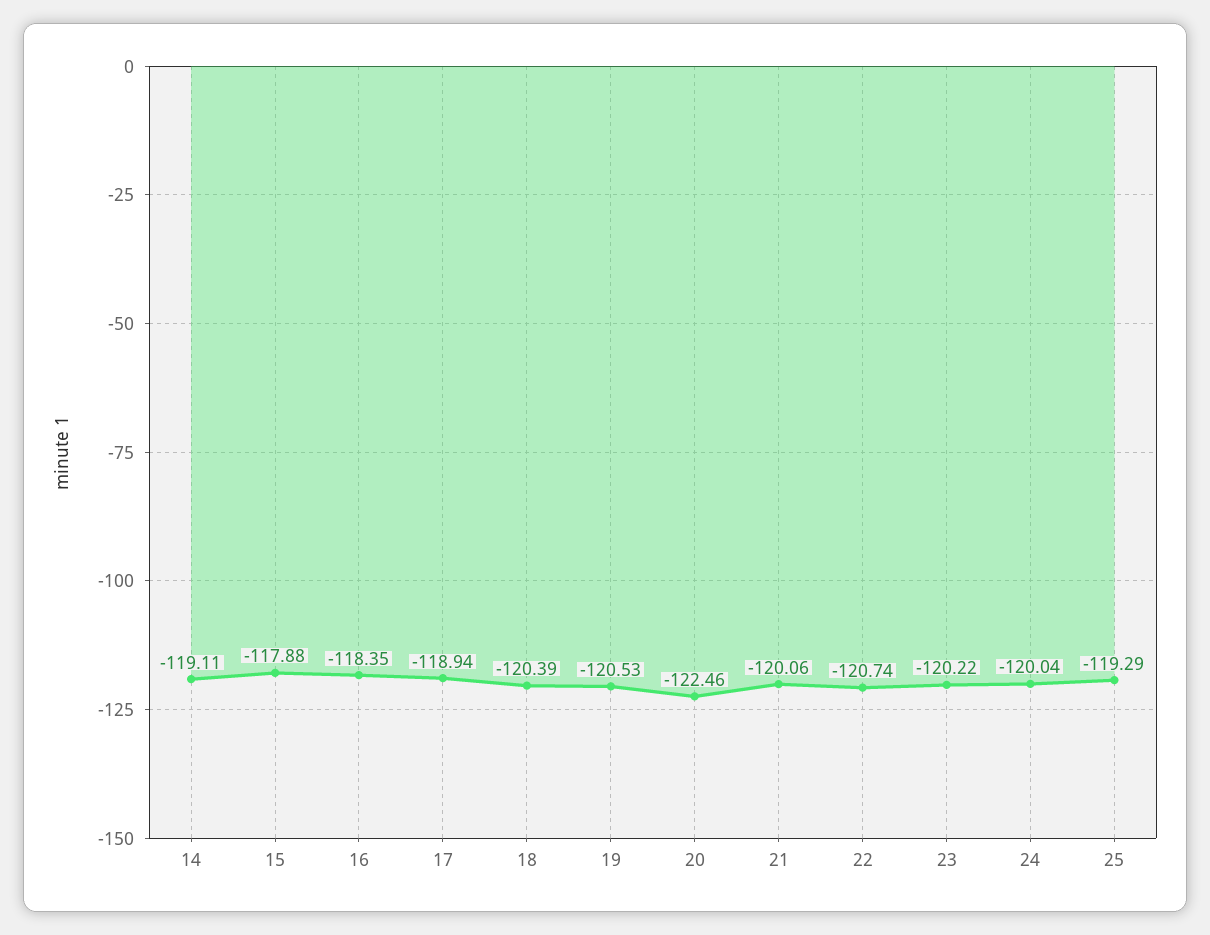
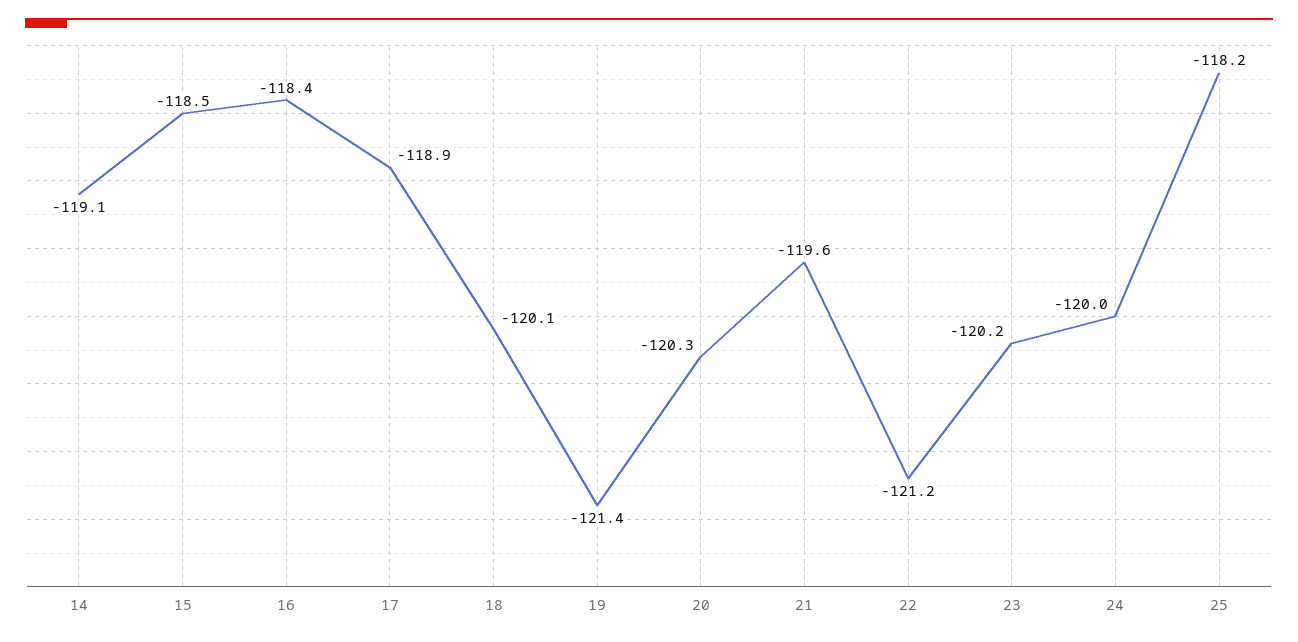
15: -117.88 -> -118.5
18: -120.39 -> -120.1
19: -120.53 -> -121.4
20: -122.46 -> -120.3
21: -120.06 -> -119.6
22: -120.74 -> -121.2
25: -119.29 -> -118.2

